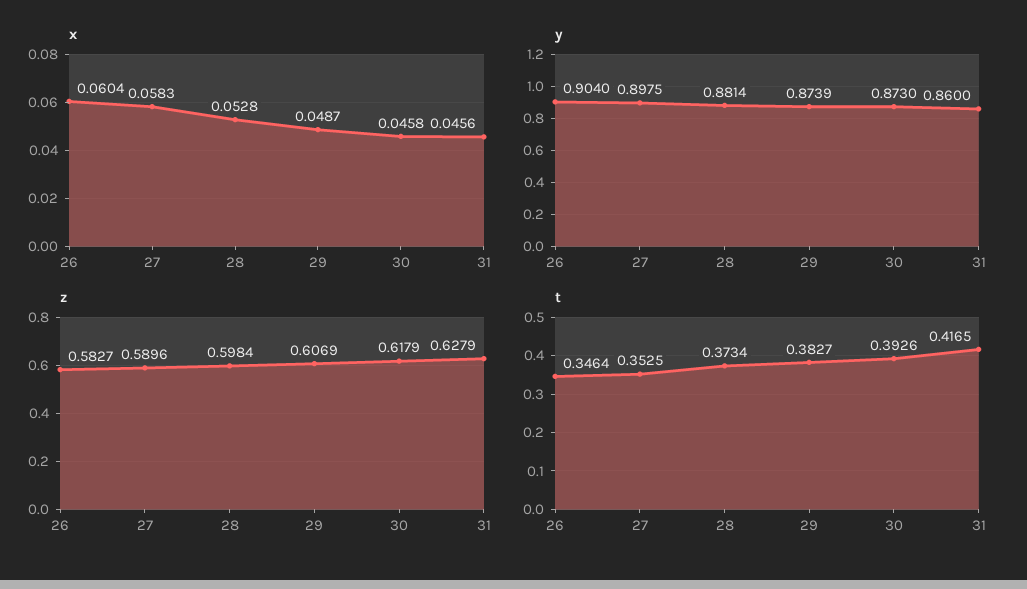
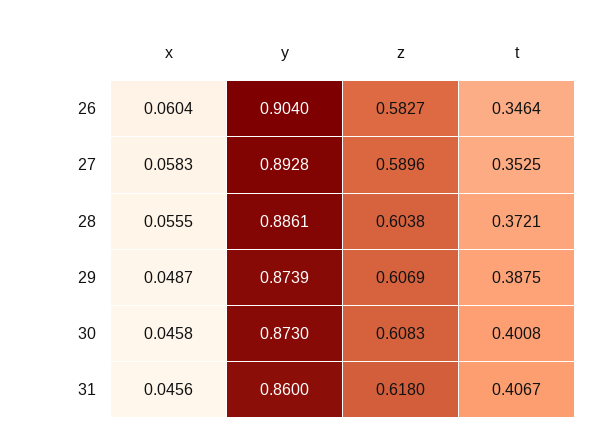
x, 28: 0.0528 -> 0.0555
y, 27: 0.8975 -> 0.8928
y, 28: 0.8814 -> 0.8861
z, 28: 0.5984 -> 0.6038
z, 30: 0.6179 -> 0.6083
z, 31: 0.6279 -> 0.618
t, 28: 0.3734 -> 0.3721
t, 29: 0.3827 -> 0.3875
t, 30: 0.3926 -> 0.4008
t, 31: 0.4165 -> 0.4067

